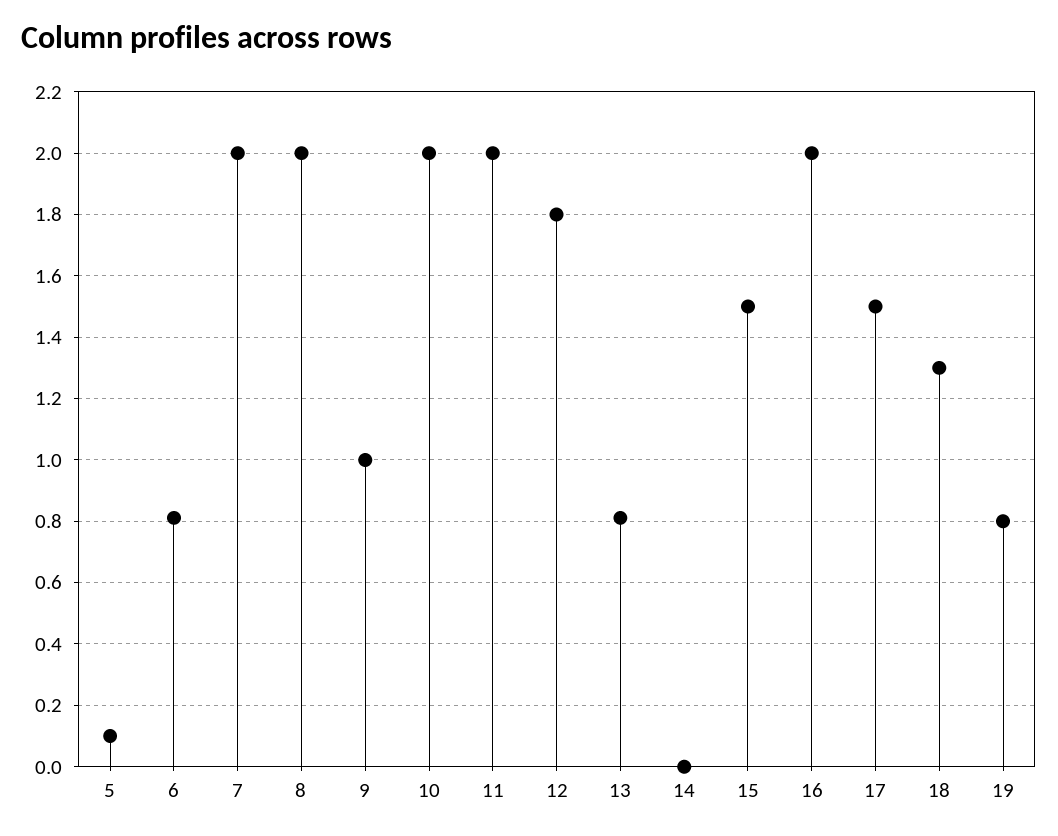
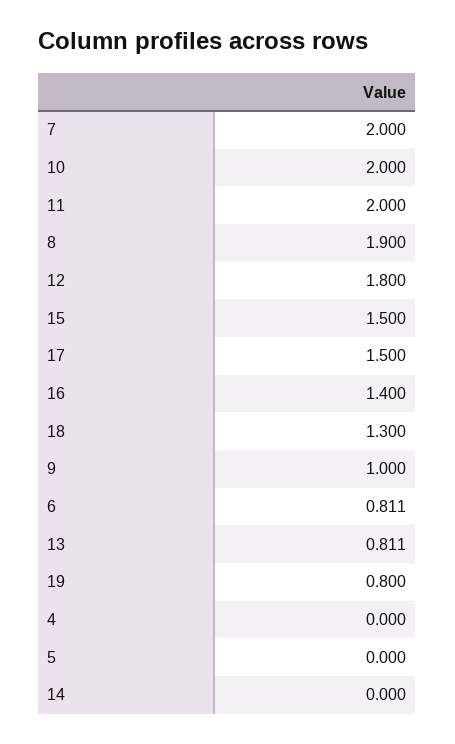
5: 0.1 -> 0
8: 2 -> 1.9
16: 2 -> 1.4
4: none -> 0

